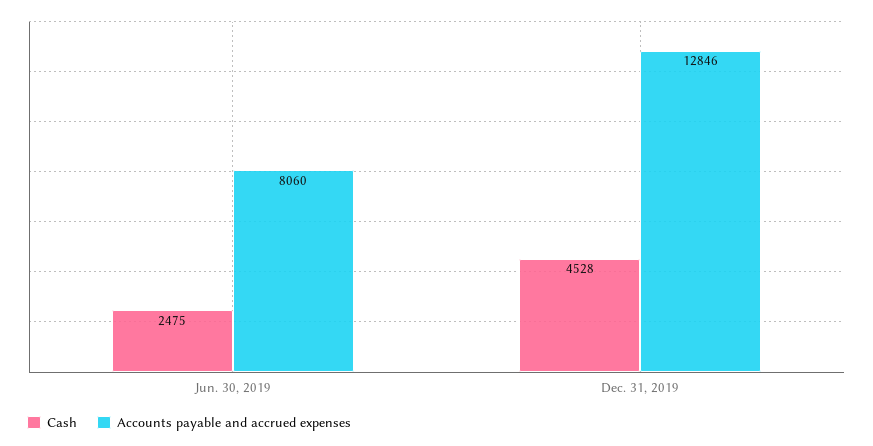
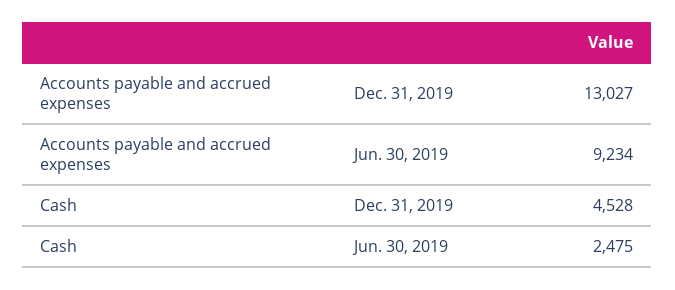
Accounts payable and accrued expenses, Jun. 30, 2019: 8060 -> 9234
Accounts payable and accrued expenses, Dec. 31, 2019: 12846 -> 13027

